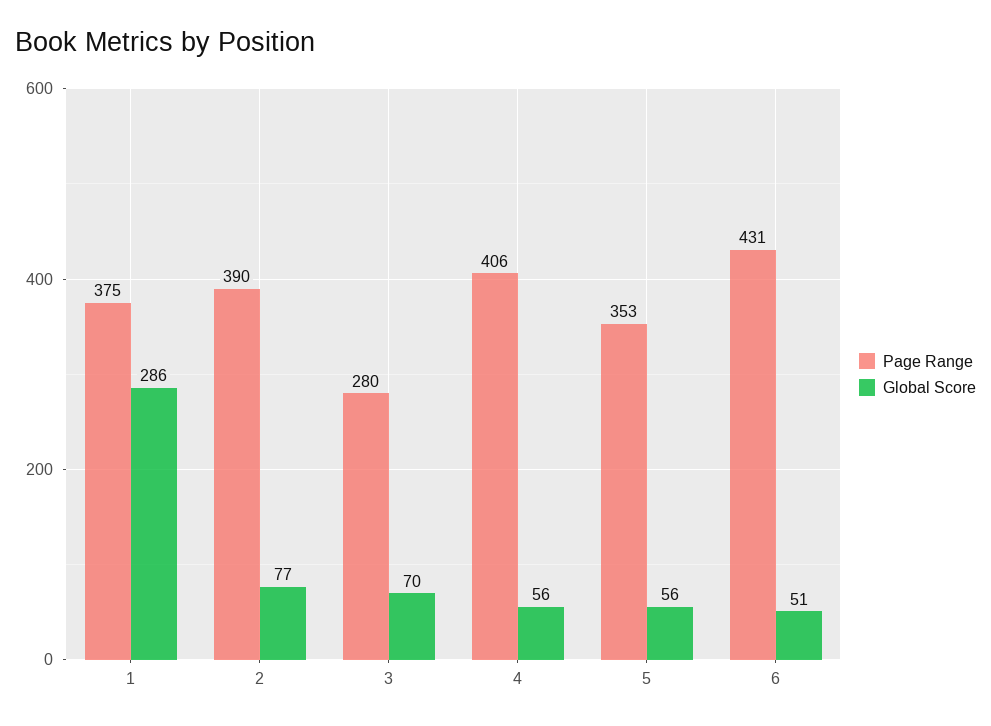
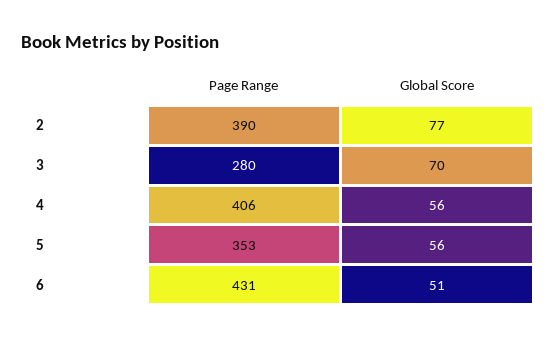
Page Range, 1: 375 -> none
Global Score, 1: 286 -> none

